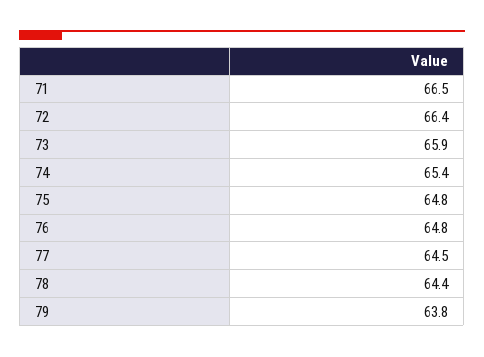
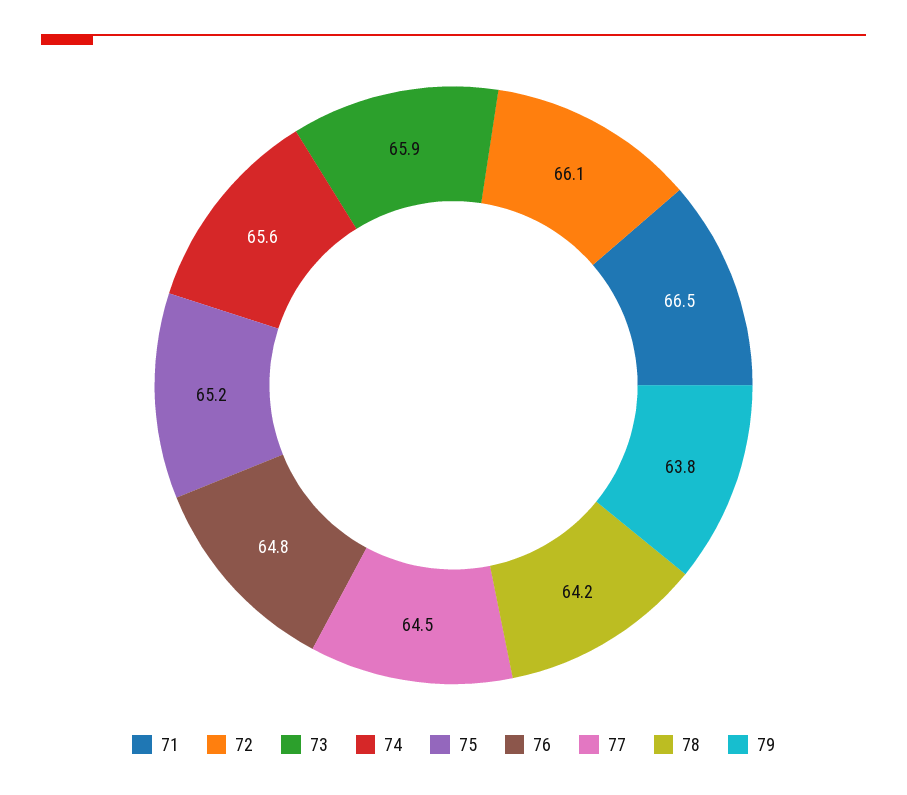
72: 66.4 -> 66.1
74: 65.4 -> 65.6
75: 64.8 -> 65.2
78: 64.4 -> 64.2

